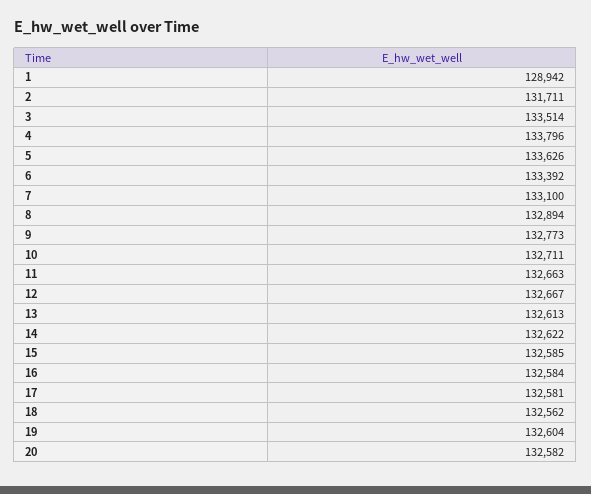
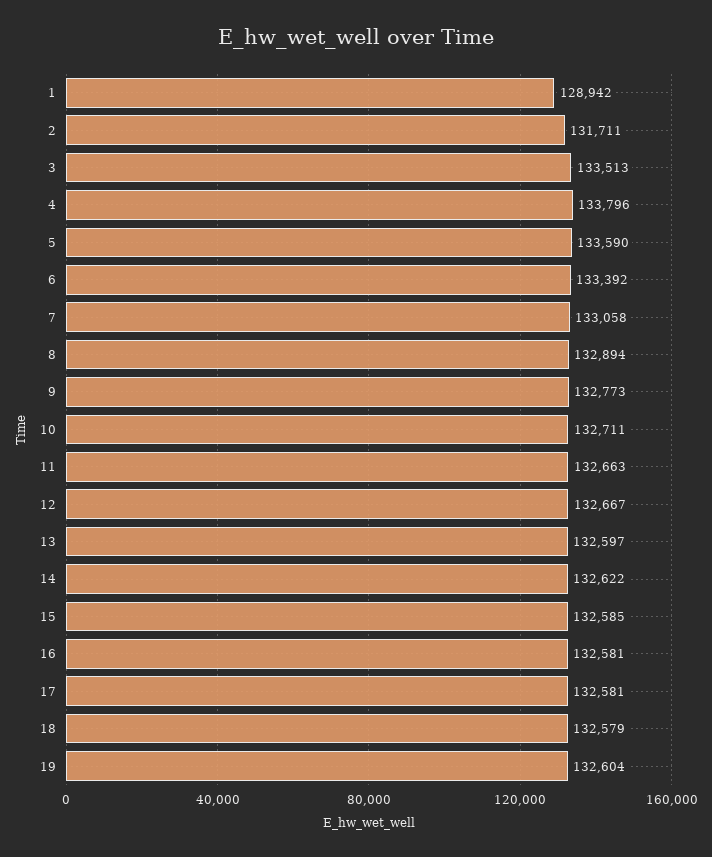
3: 133514 -> 133513
5: 133626 -> 133590
7: 133100 -> 133058
13: 132613 -> 132597
16: 132584 -> 132581
18: 132562 -> 132579
20: 132582 -> none

